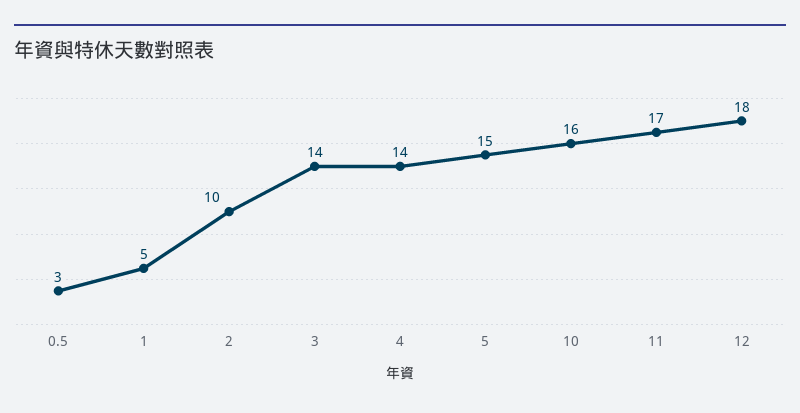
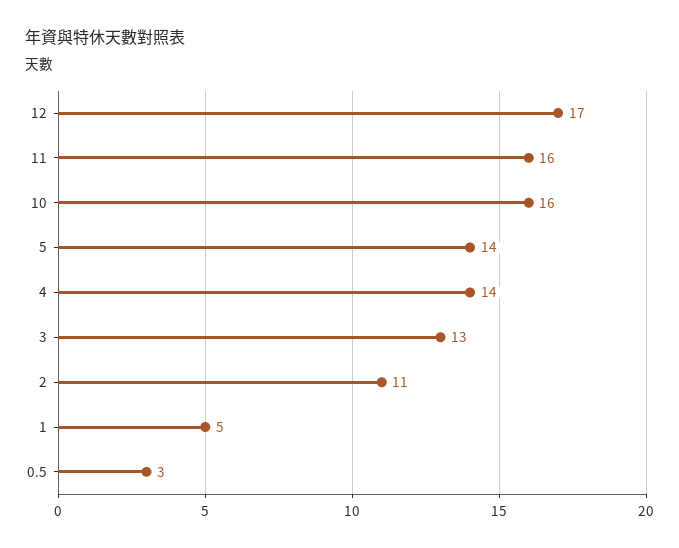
2: 10 -> 11
3: 14 -> 13
5: 15 -> 14
11: 17 -> 16
12: 18 -> 17

